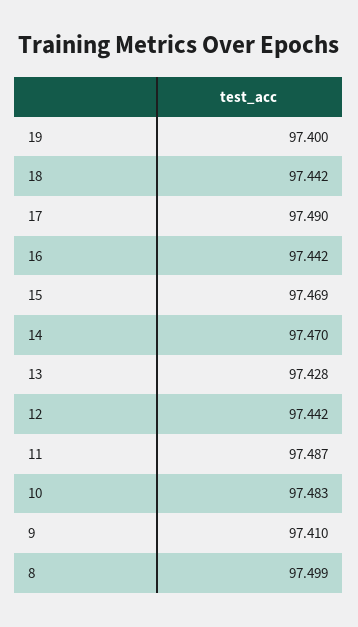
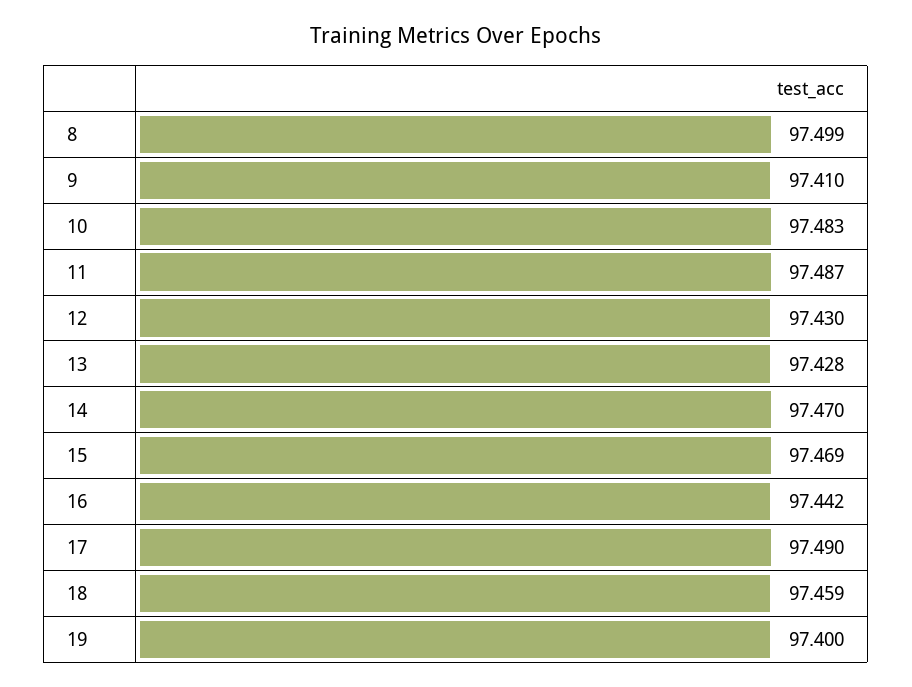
18: 97.442 -> 97.459
12: 97.442 -> 97.43

